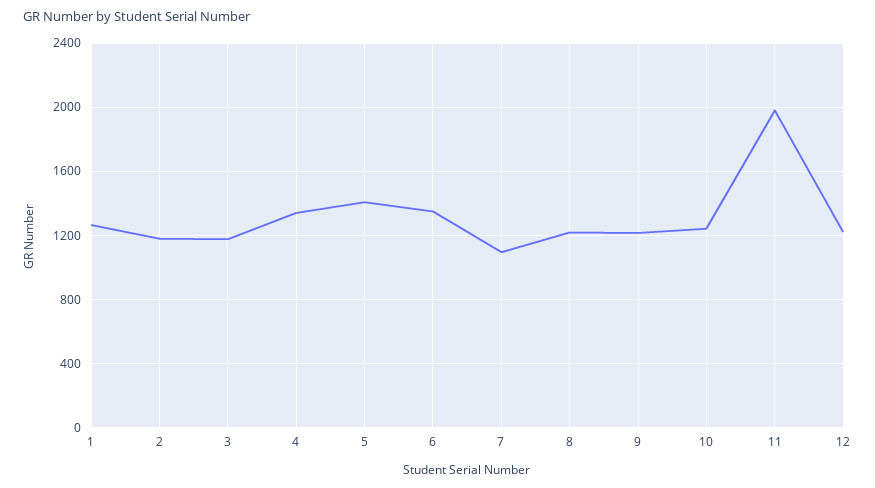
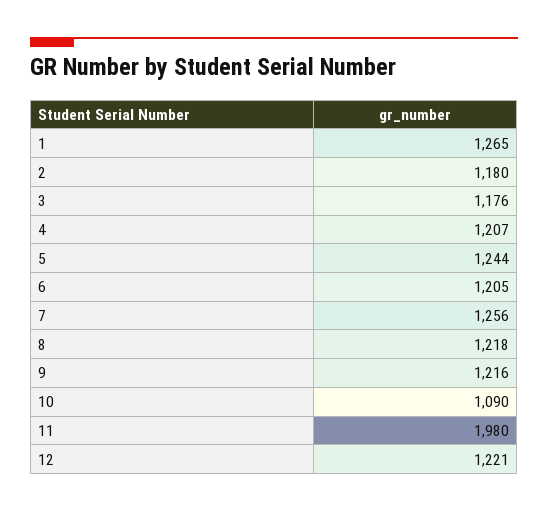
4: 1350 -> 1207
5: 1400 -> 1244
6: 1350 -> 1205
7: 1100 -> 1256
10: 1250 -> 1090

